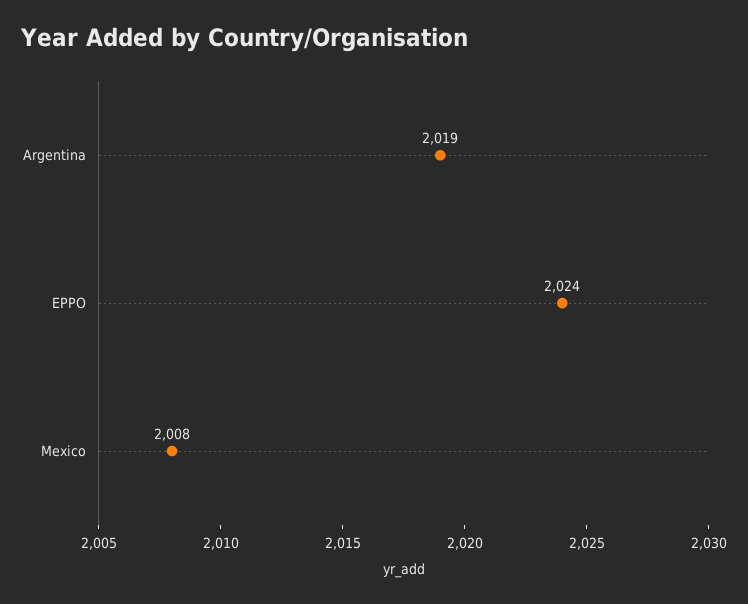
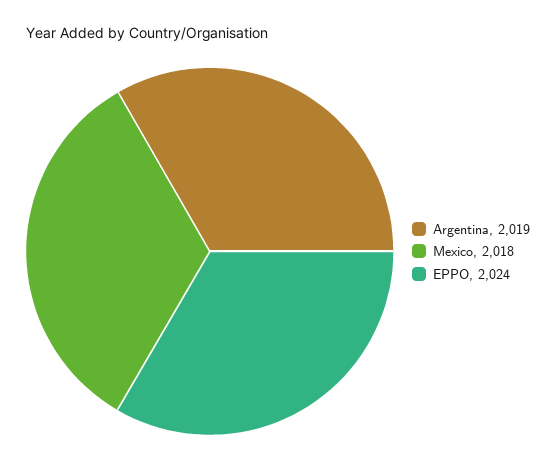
Mexico: 2008 -> 2018

